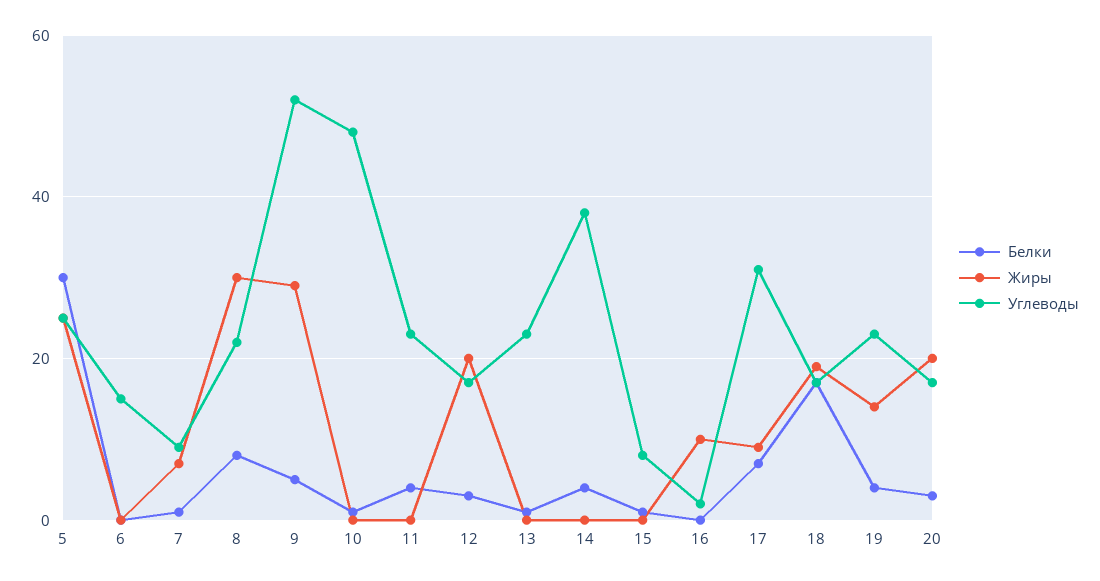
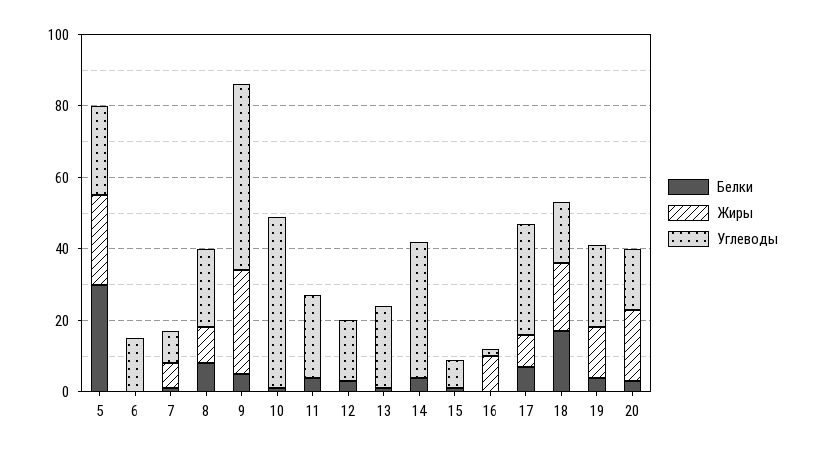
Жиры, 8: 30 -> 10
Жиры, 12: 20 -> 0

